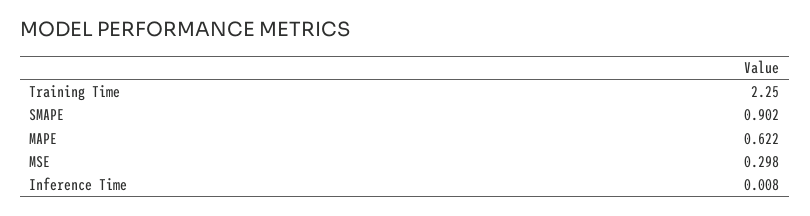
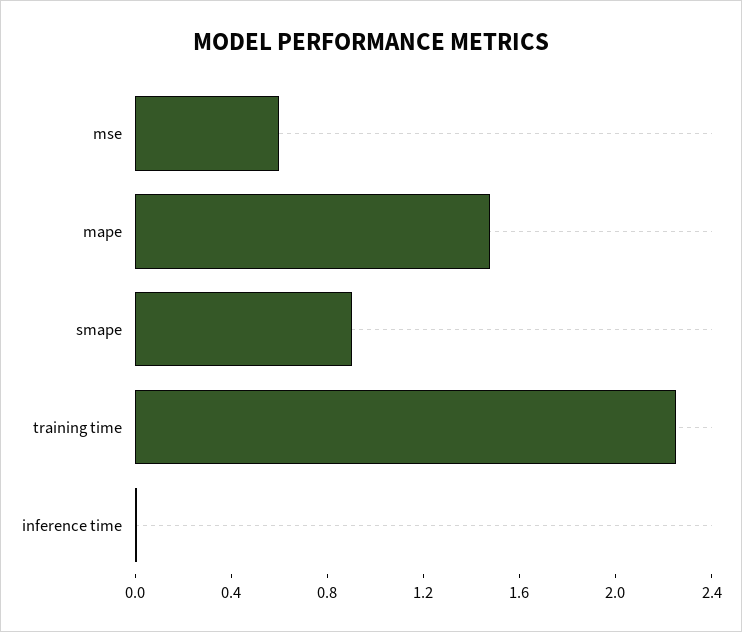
MAPE: 0.622 -> 1.5
MSE: 0.298 -> 0.6

